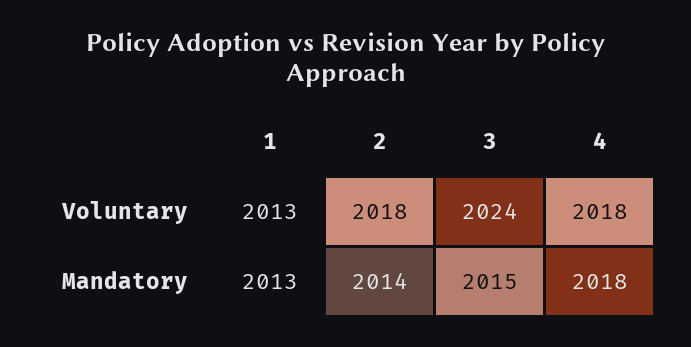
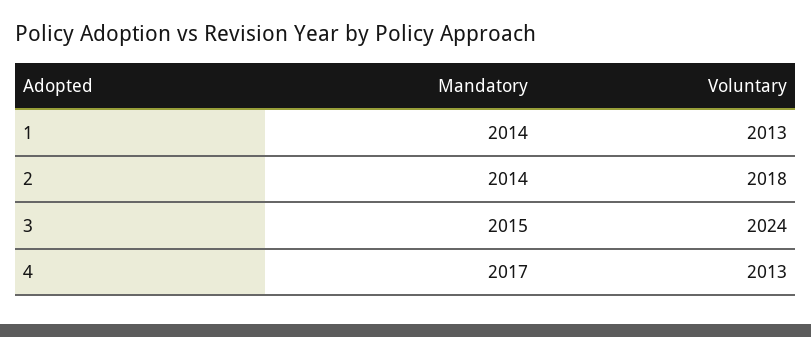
4, Voluntary: 2018 -> 2013
1, Mandatory: 2013 -> 2014
4, Mandatory: 2018 -> 2017

